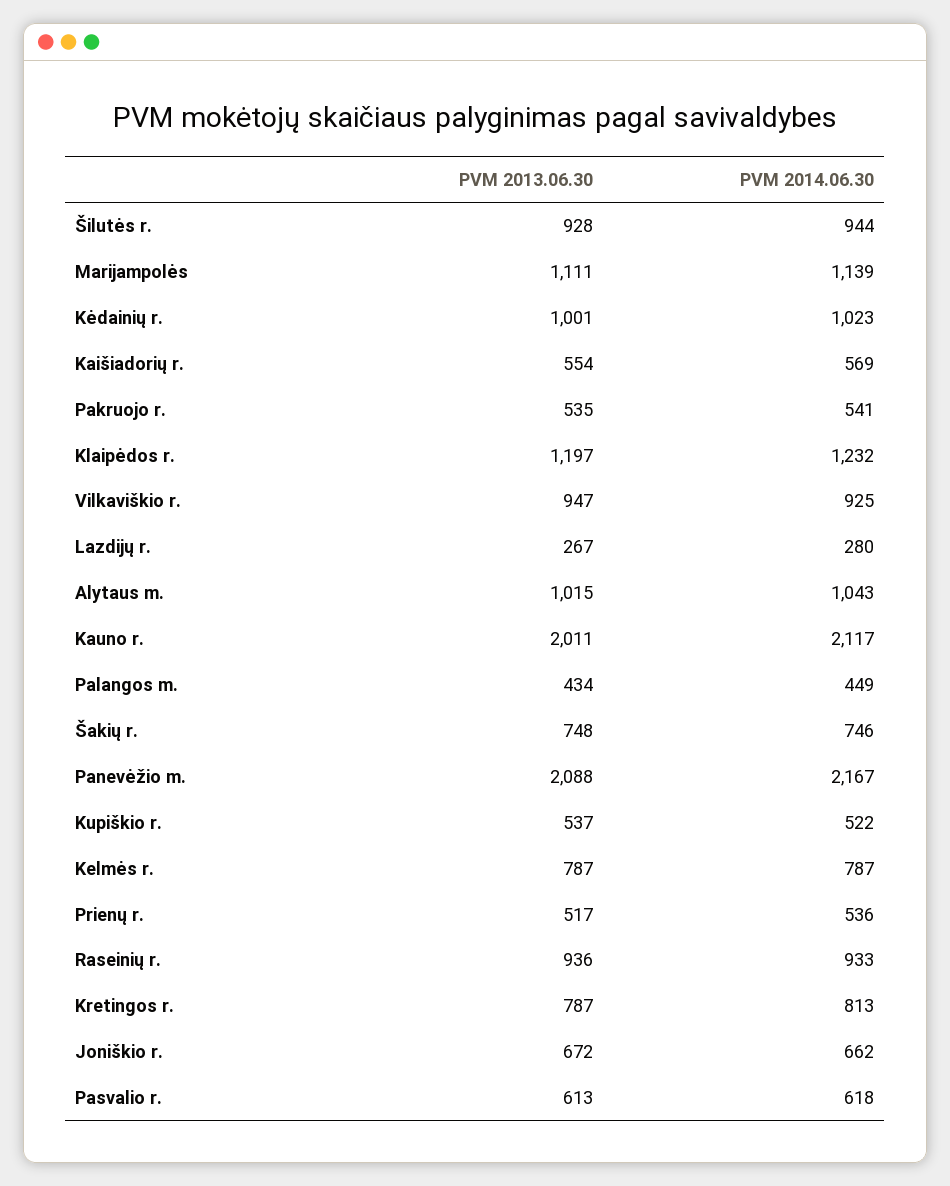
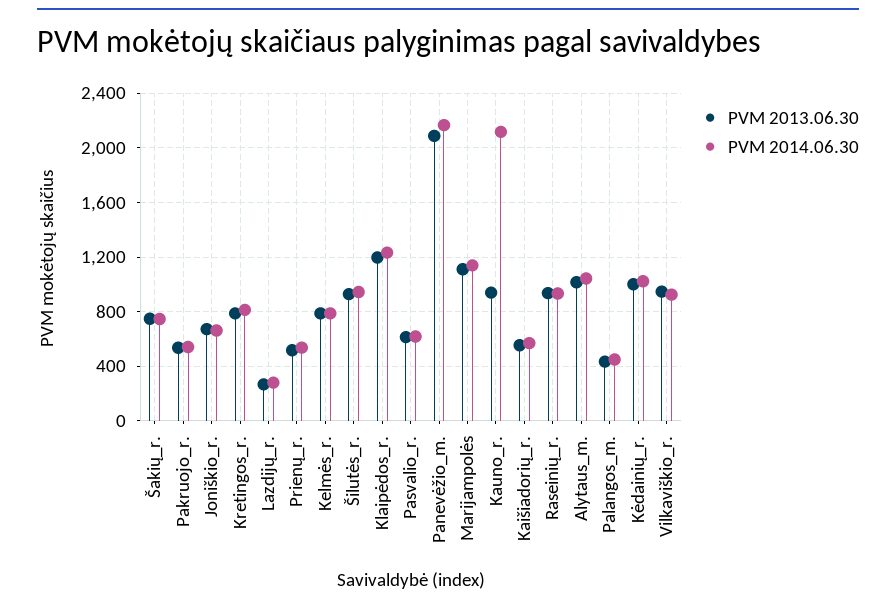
PVM 2013.06.30, Kauno r.: 2011 -> 950
PVM 2013.06.30, Kupiškio r.: 537 -> none
PVM 2014.06.30, Kupiškio r.: 522 -> none

